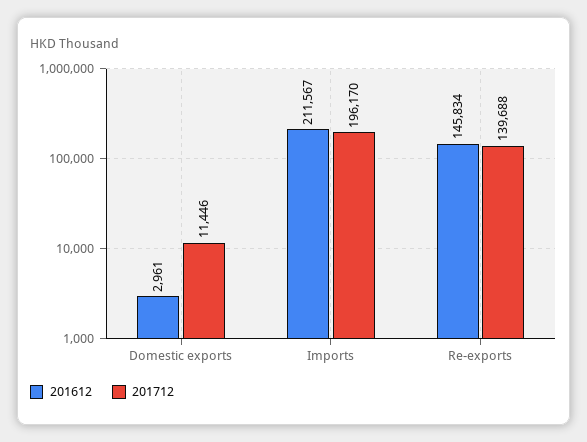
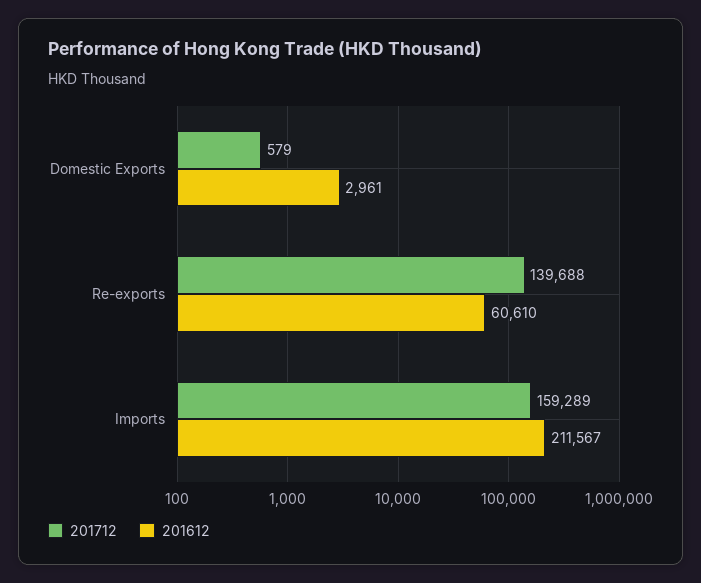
201712, Domestic exports: 11446 -> 579
201712, Imports: 196170 -> 159289
201612, Re-exports: 145834 -> 60610

